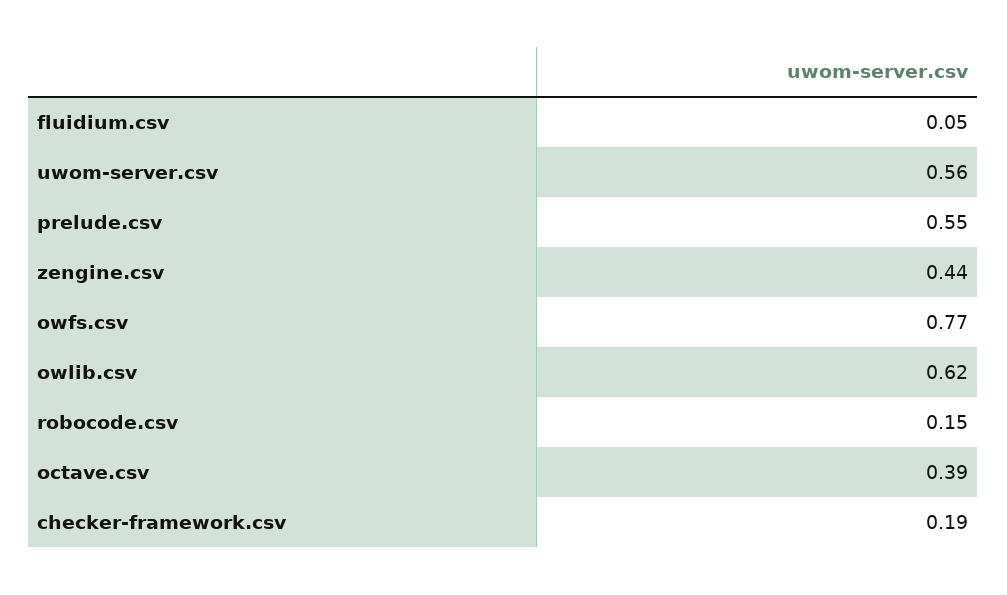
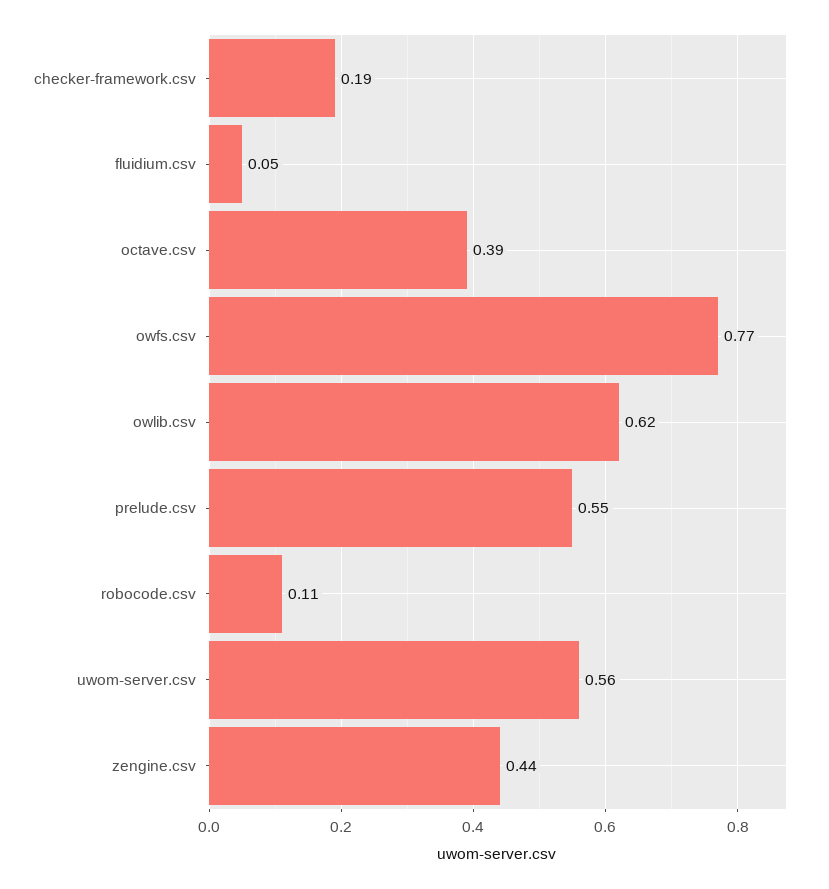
robocode.csv: 0.15 -> 0.11

